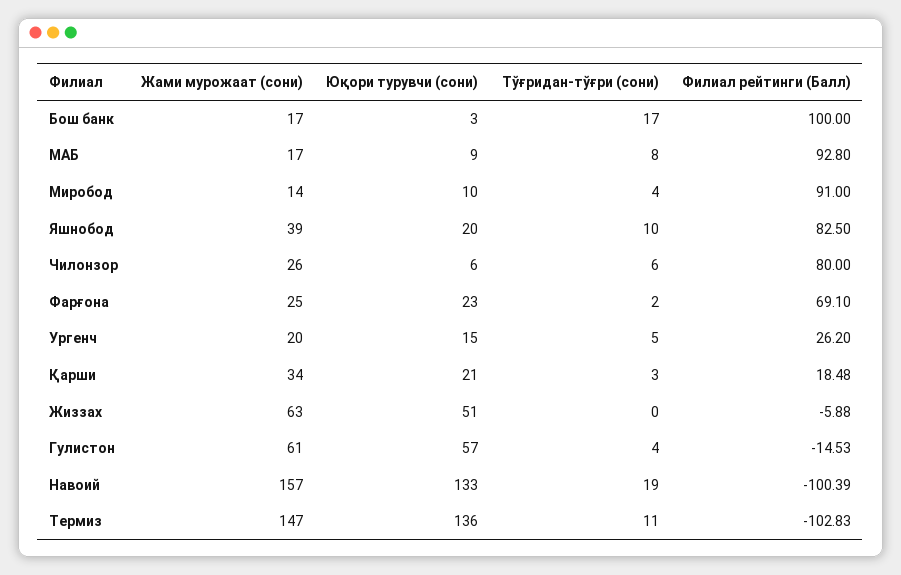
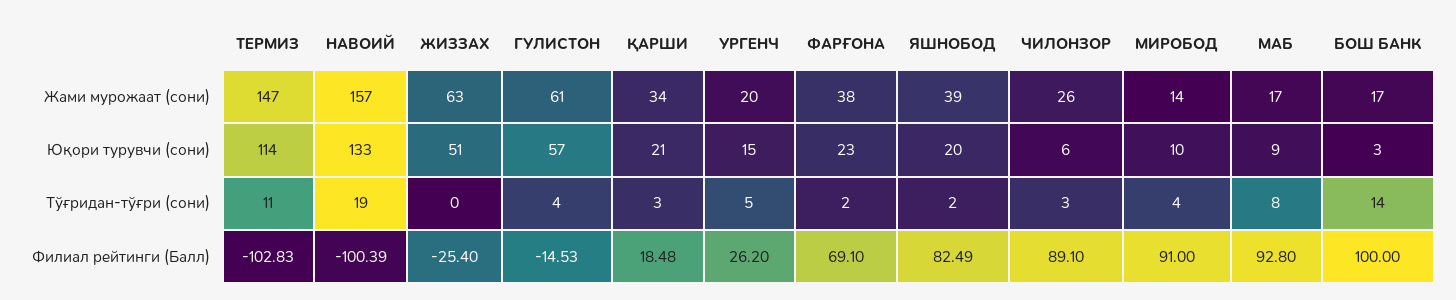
Тўғридан-тўғри (сони), Бош банк: 17 -> 14
Тўғридан-тўғри (сони), Яшнобод: 10 -> 2
Филиал рейтинги (Балл), Яшнобод: 82.5 -> 82.49
Тўғридан-тўғри (сони), Чилонзор: 6 -> 3
Филиал рейтинги (Балл), Чилонзор: 80 -> 89.1
Жами мурожаат (сони), Фарғона: 25 -> 38
Филиал рейтинги (Балл), Жиззах: -5.88 -> -25.4
Юқори турувчи (сони), Термиз: 136 -> 114

